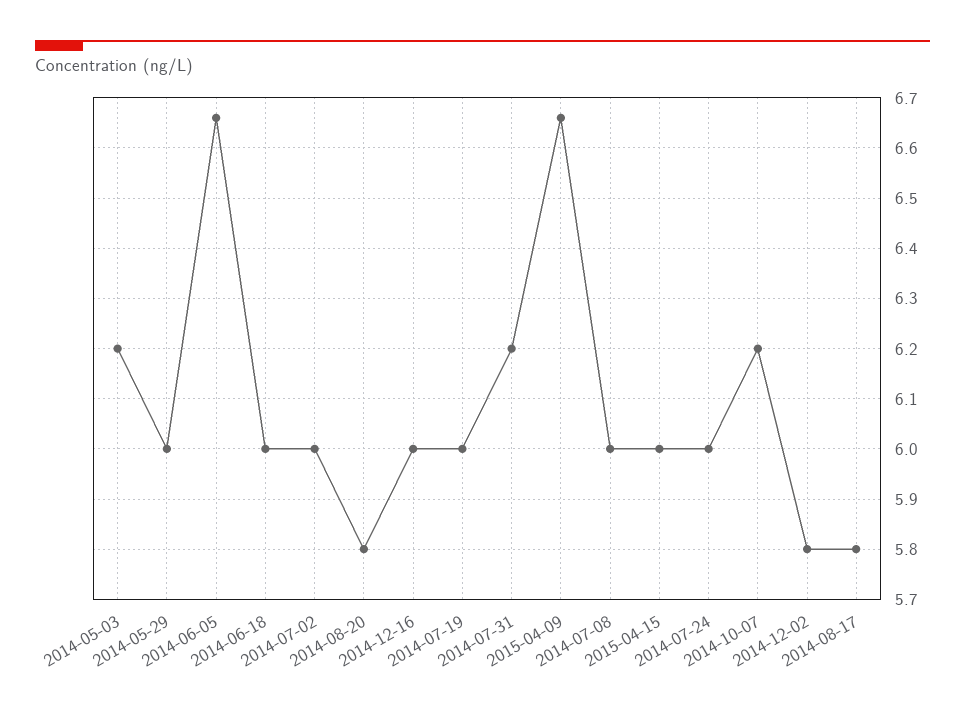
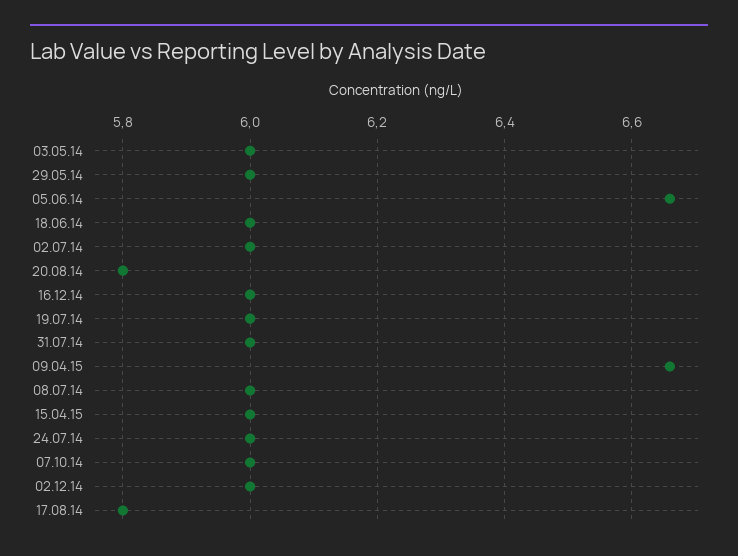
2014-05-03: 6.2 -> 6
2014-07-31: 6.2 -> 6
2014-10-07: 6.2 -> 6
2014-12-02: 5.8 -> 6

